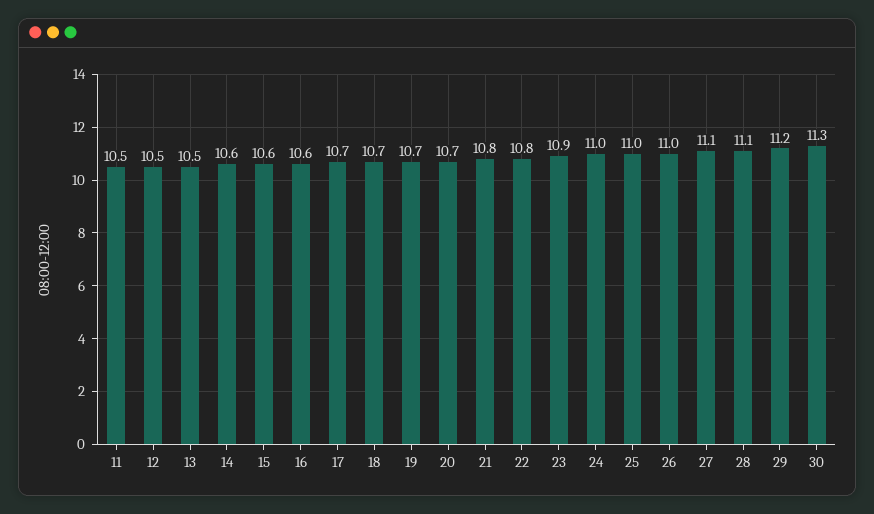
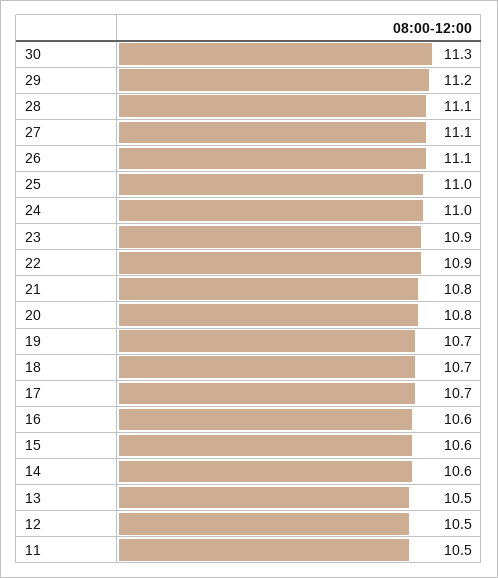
20: 10.7 -> 10.8
22: 10.8 -> 10.9
26: 11 -> 11.1

